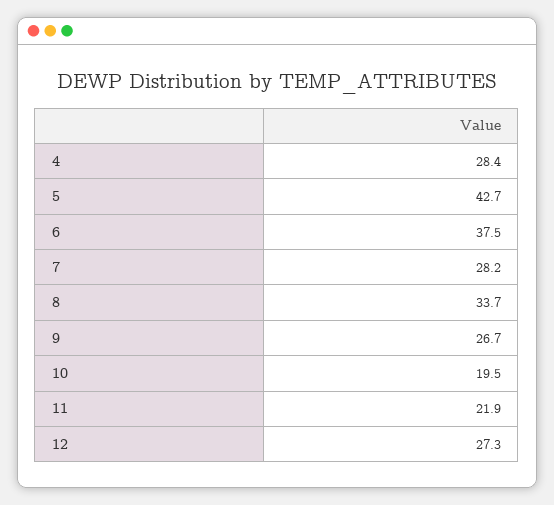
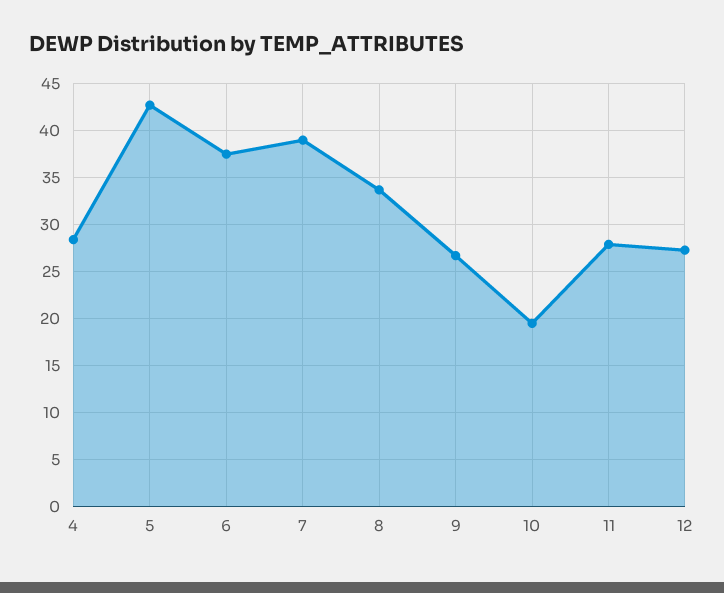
7: 28.2 -> 39
11: 21.9 -> 28

